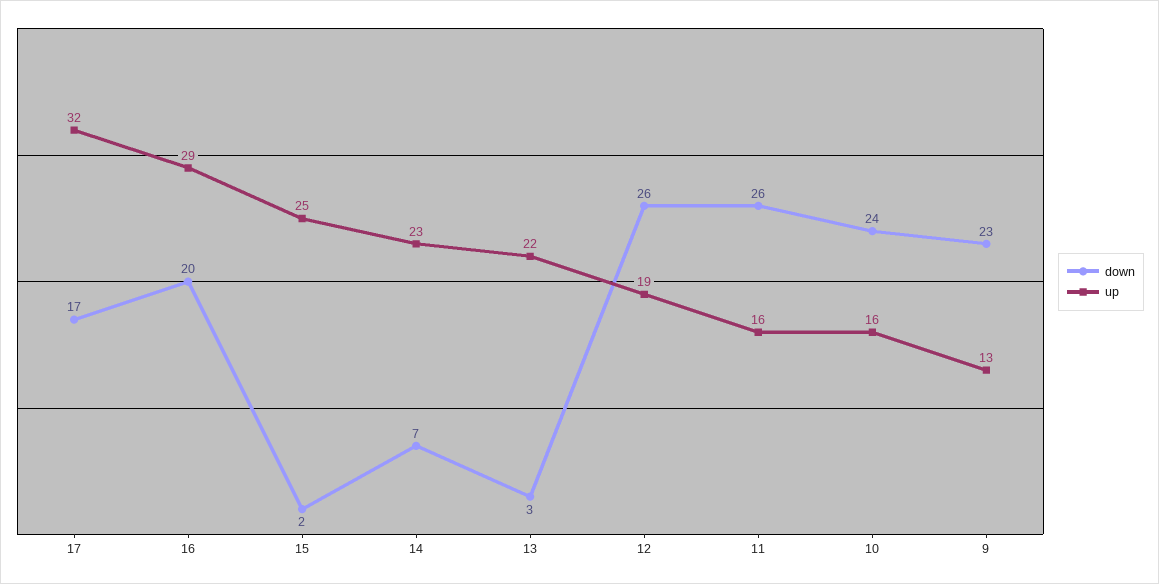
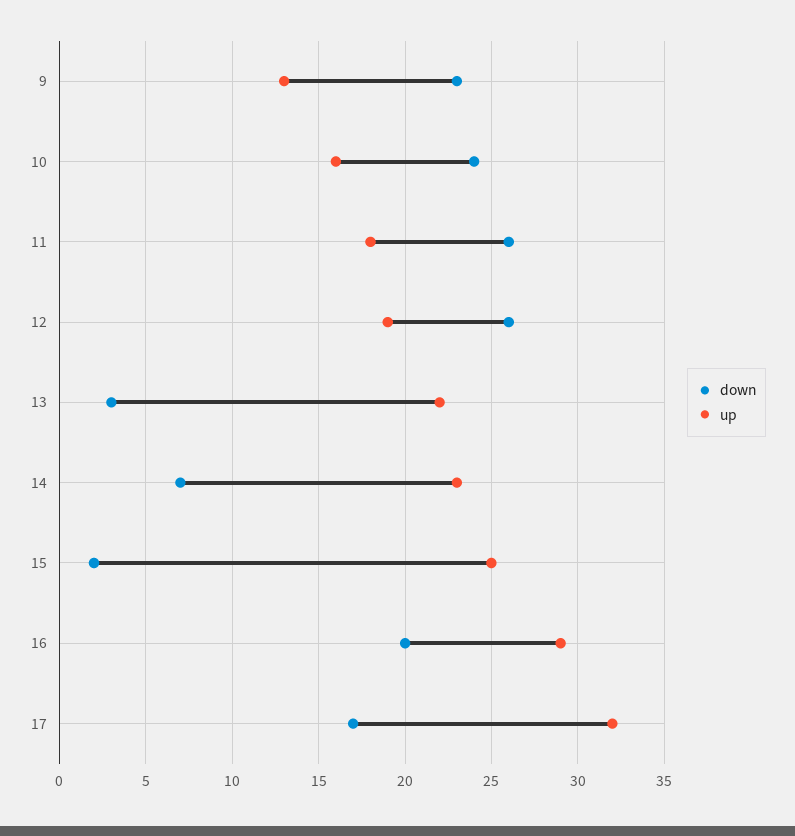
up, 11: 16 -> 18

